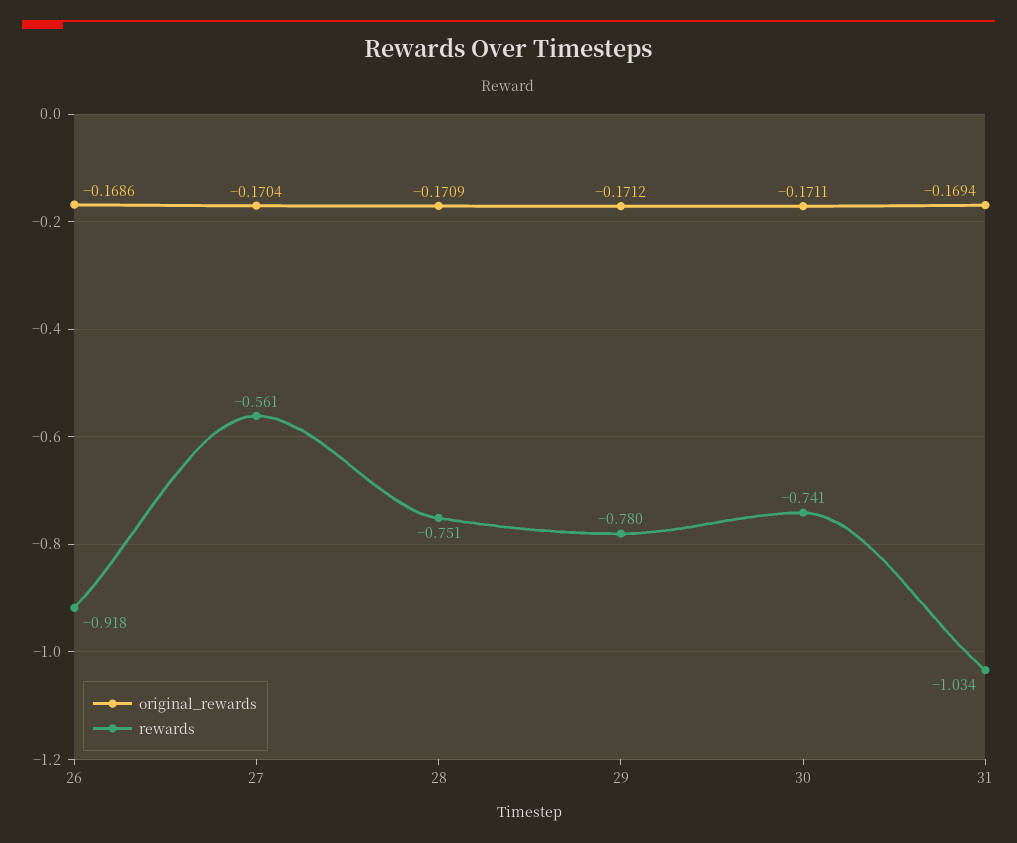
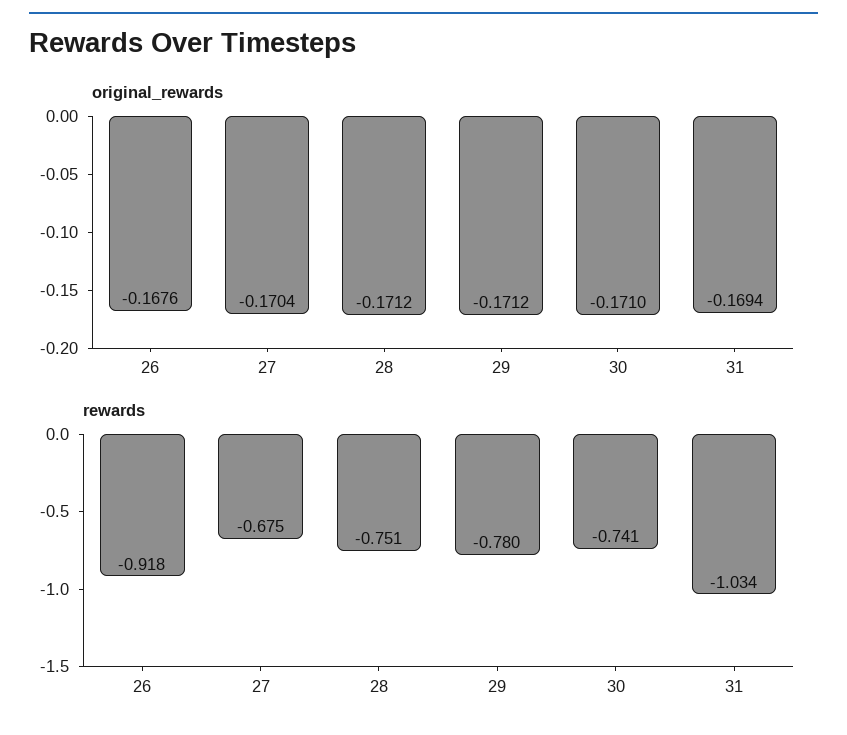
original_rewards, 26: -0.1686 -> -0.1676
rewards, 27: -0.561 -> -0.675
original_rewards, 28: -0.1709 -> -0.1712
original_rewards, 30: -0.1711 -> -0.171

